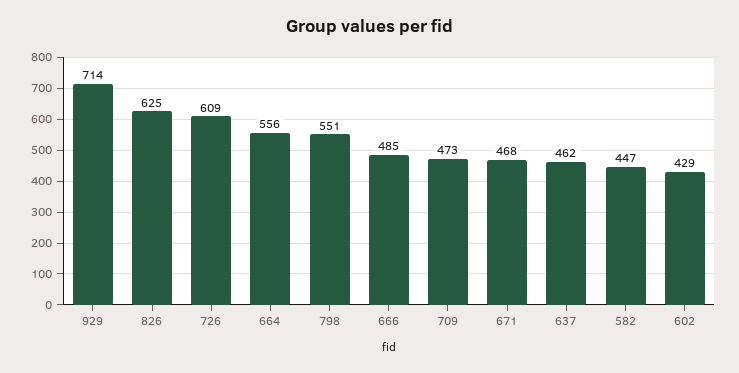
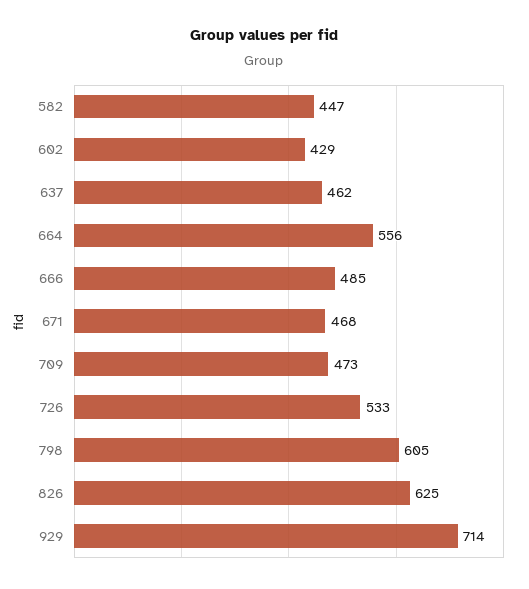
726: 609 -> 533
798: 551 -> 605

